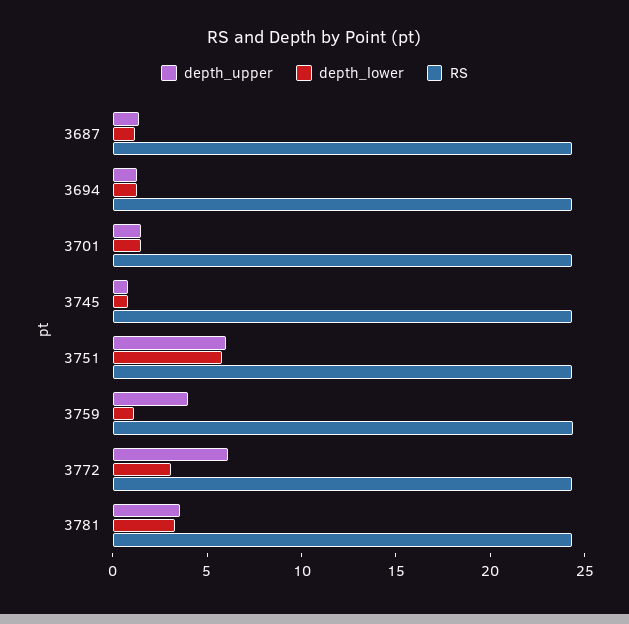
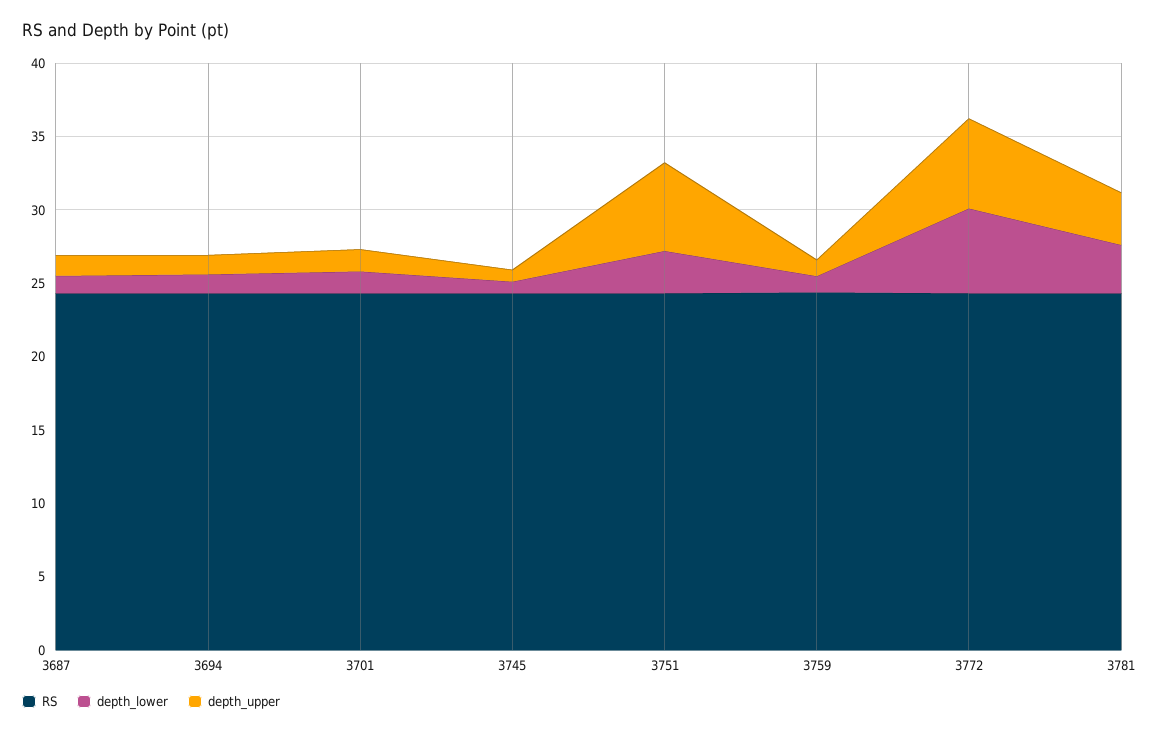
depth_lower, 3751: 6 -> 3
depth_upper, 3759: 4 -> 1
depth_lower, 3772: 3 -> 6

